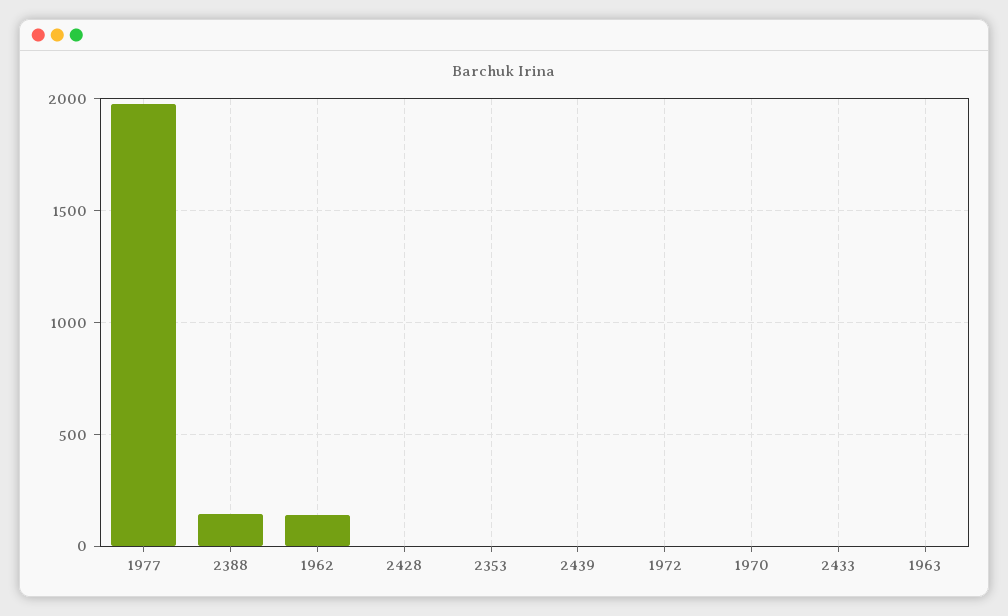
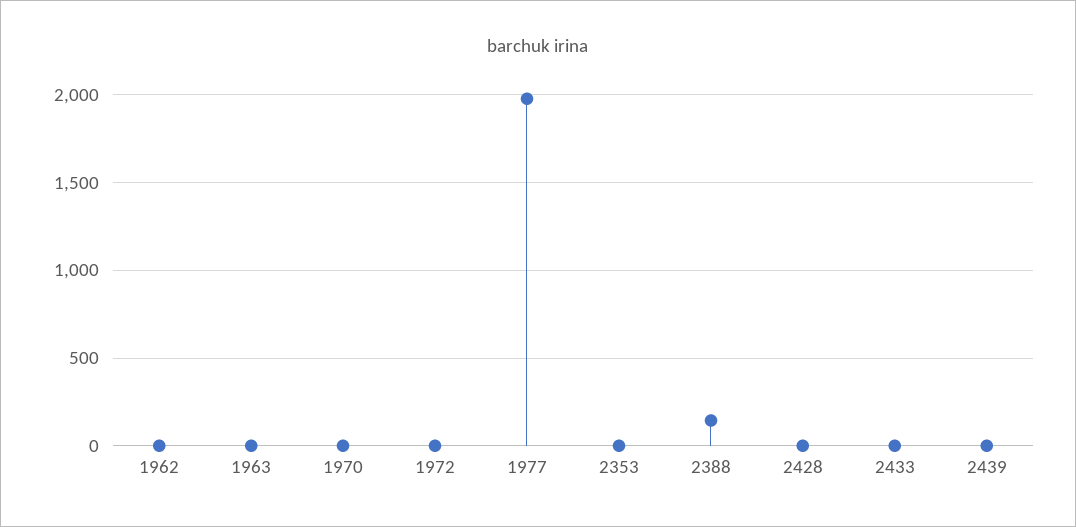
1962: 150 -> 0

